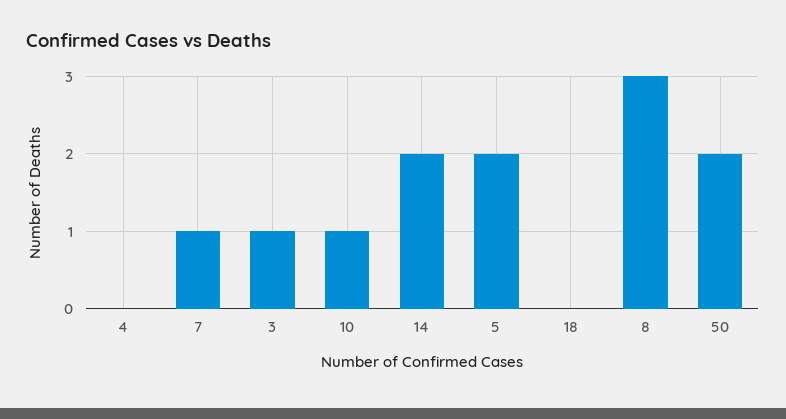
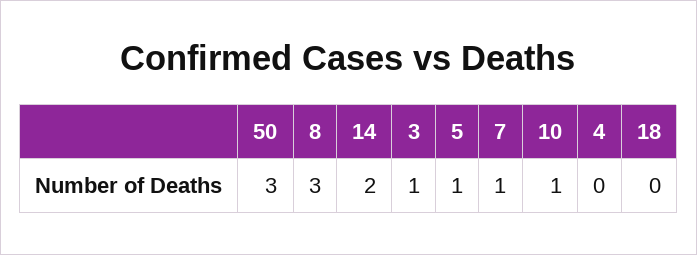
5: 2 -> 1
50: 2 -> 3

